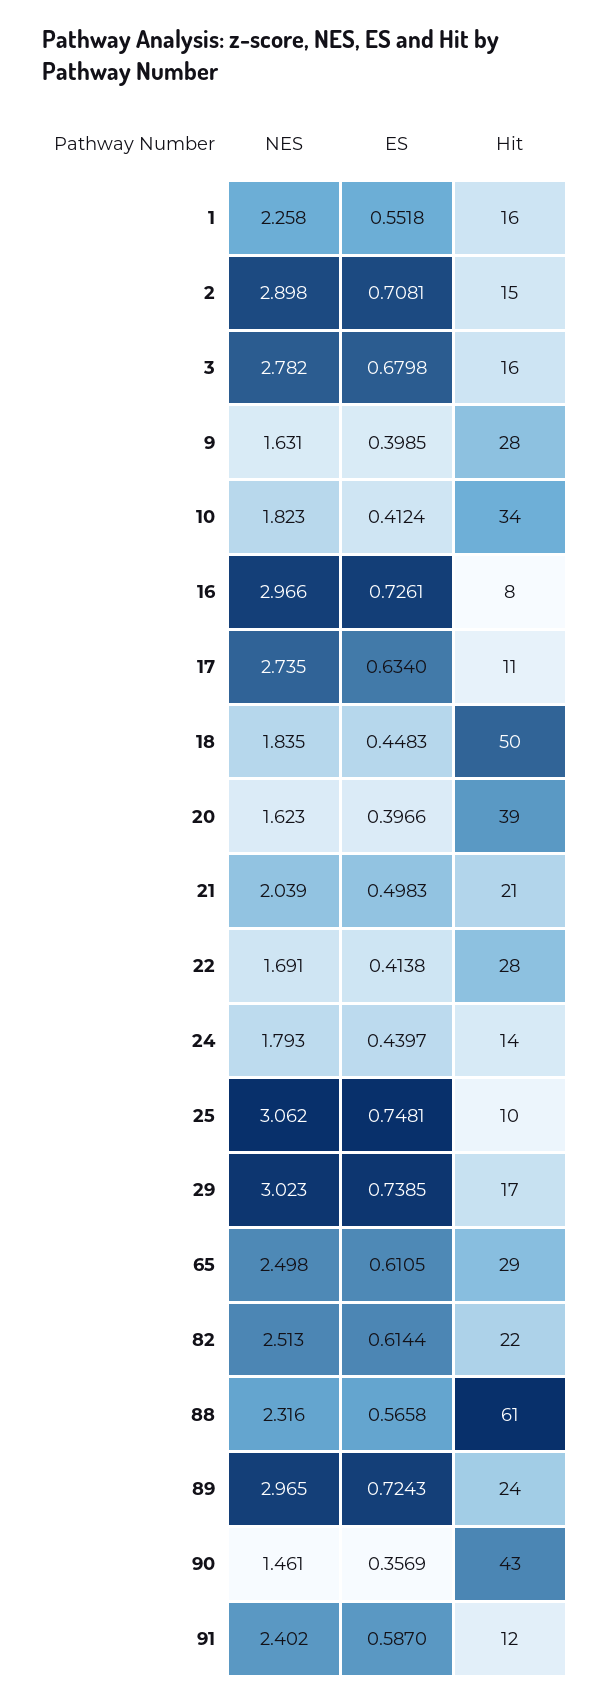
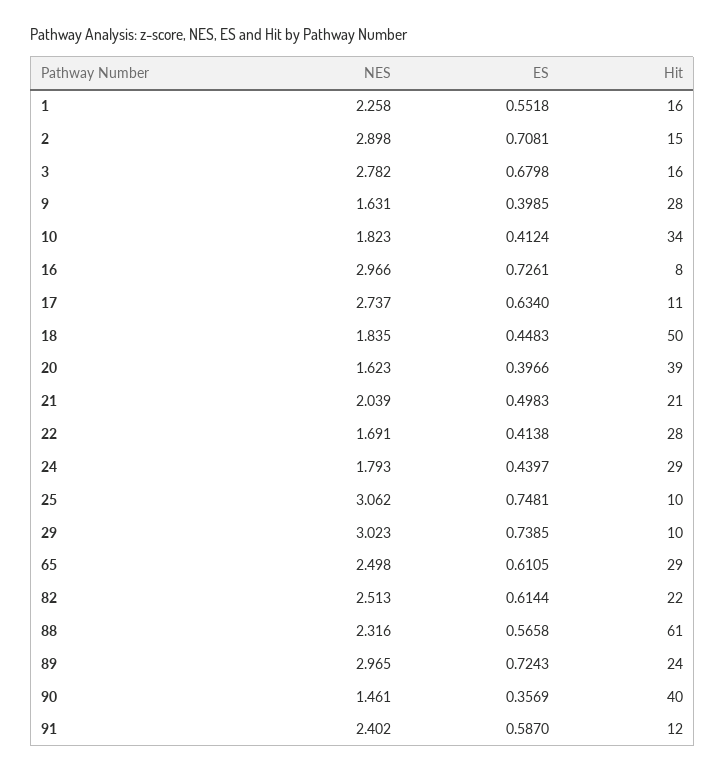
NES, 17: 2.735 -> 2.737
Hit, 24: 14 -> 29
Hit, 29: 17 -> 10
Hit, 90: 43 -> 40

